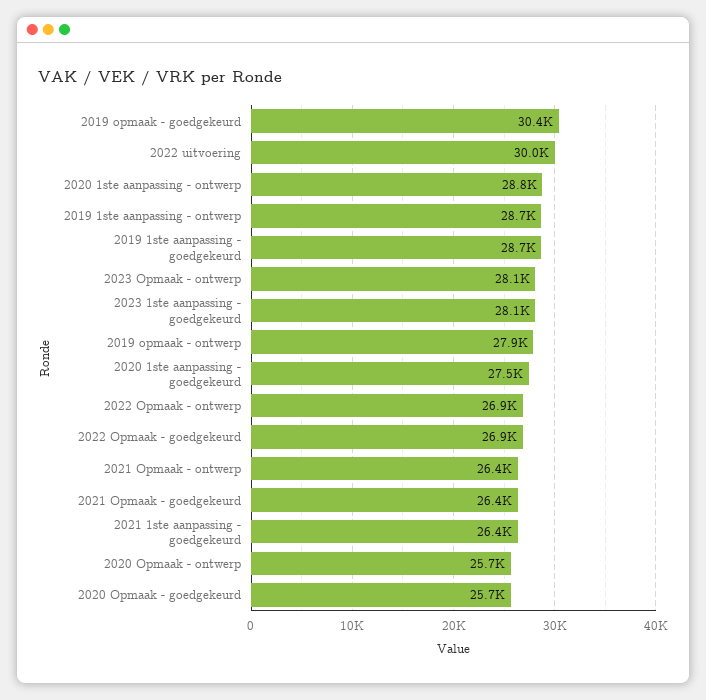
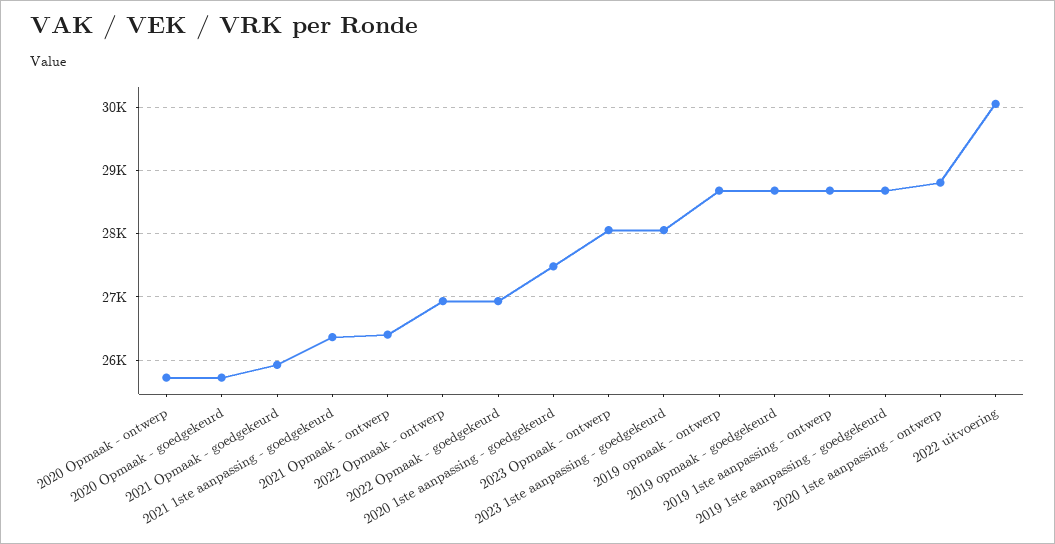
2019 opmaak - goedgekeurd: 30400 -> 28700
2019 opmaak - ontwerp: 27900 -> 28700
2021 Opmaak - goedgekeurd: 26400 -> 25900

